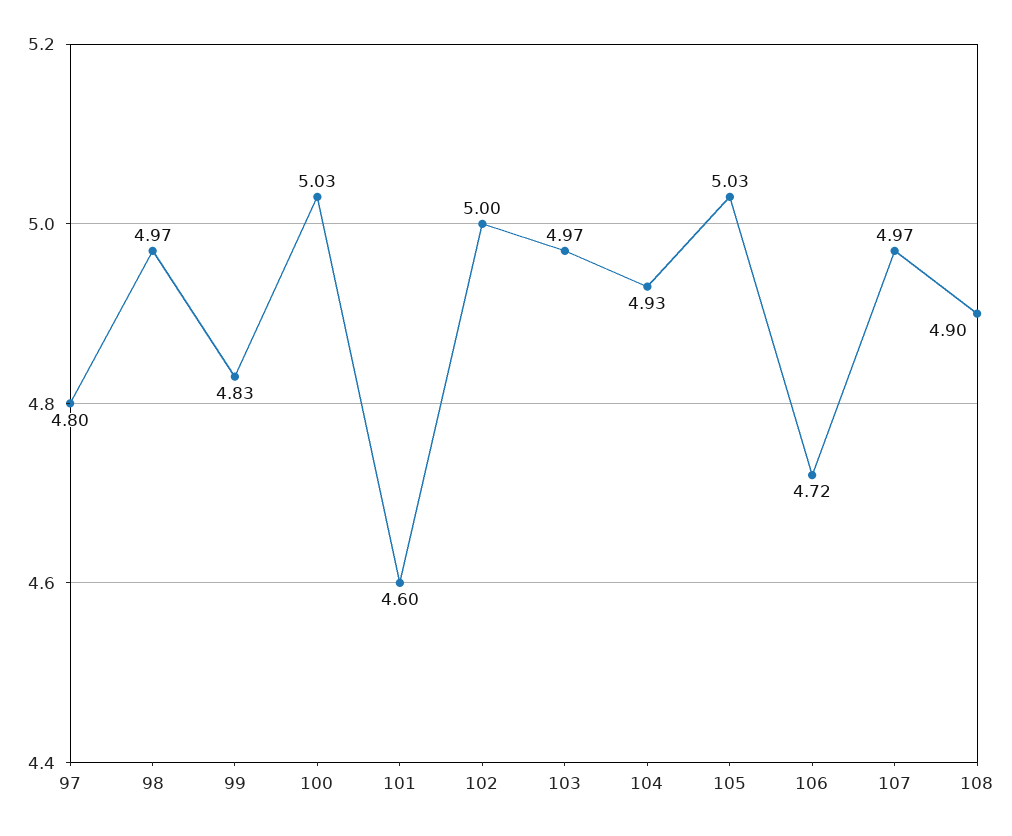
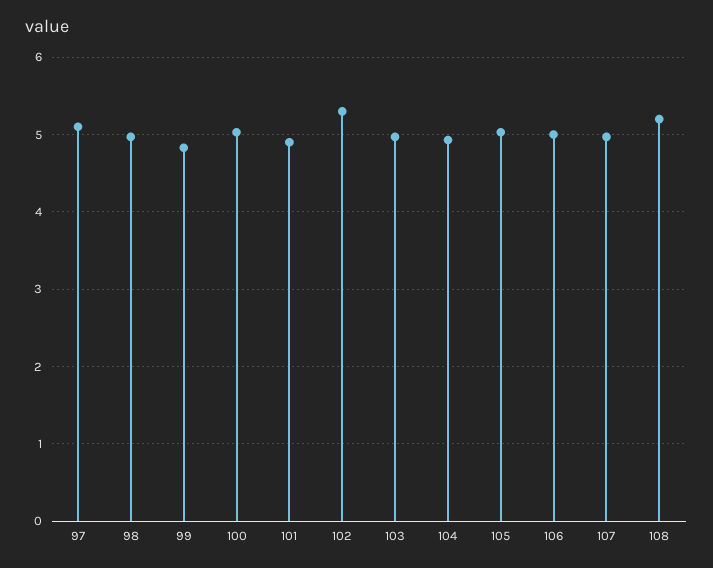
97: 4.8 -> 5.1
101: 4.6 -> 4.9
102: 5 -> 5.3
106: 4.72 -> 5
108: 4.9 -> 5.2

